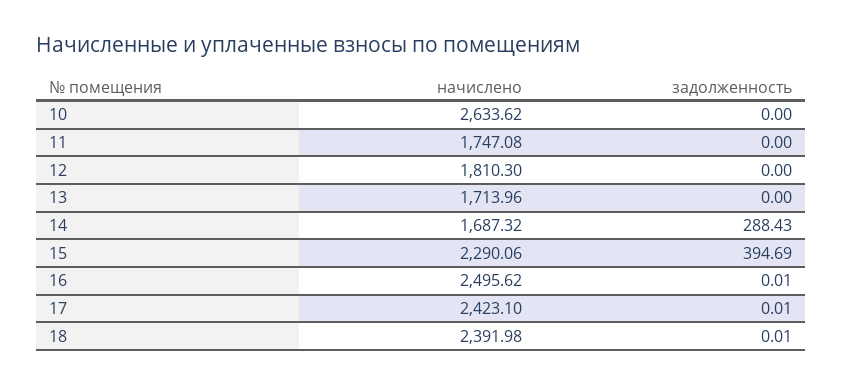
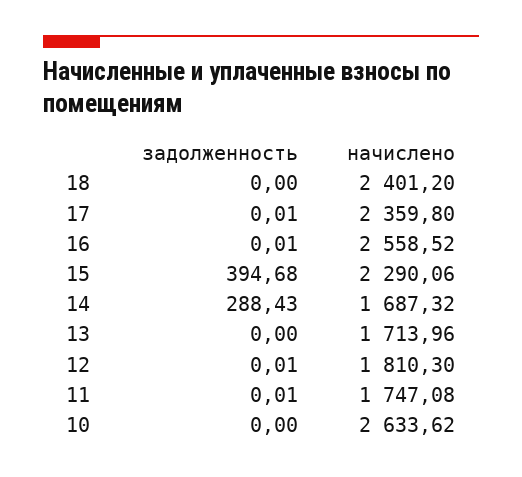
задолженность, 11: 0 -> 0.01
задолженность, 12: 0 -> 0.01
задолженность, 15: 394.69 -> 394.68
начислено, 16: 2495.62 -> 2558.52
начислено, 17: 2423.1 -> 2359.8
начислено, 18: 2391.98 -> 2401.2
задолженность, 18: 0.01 -> 0

